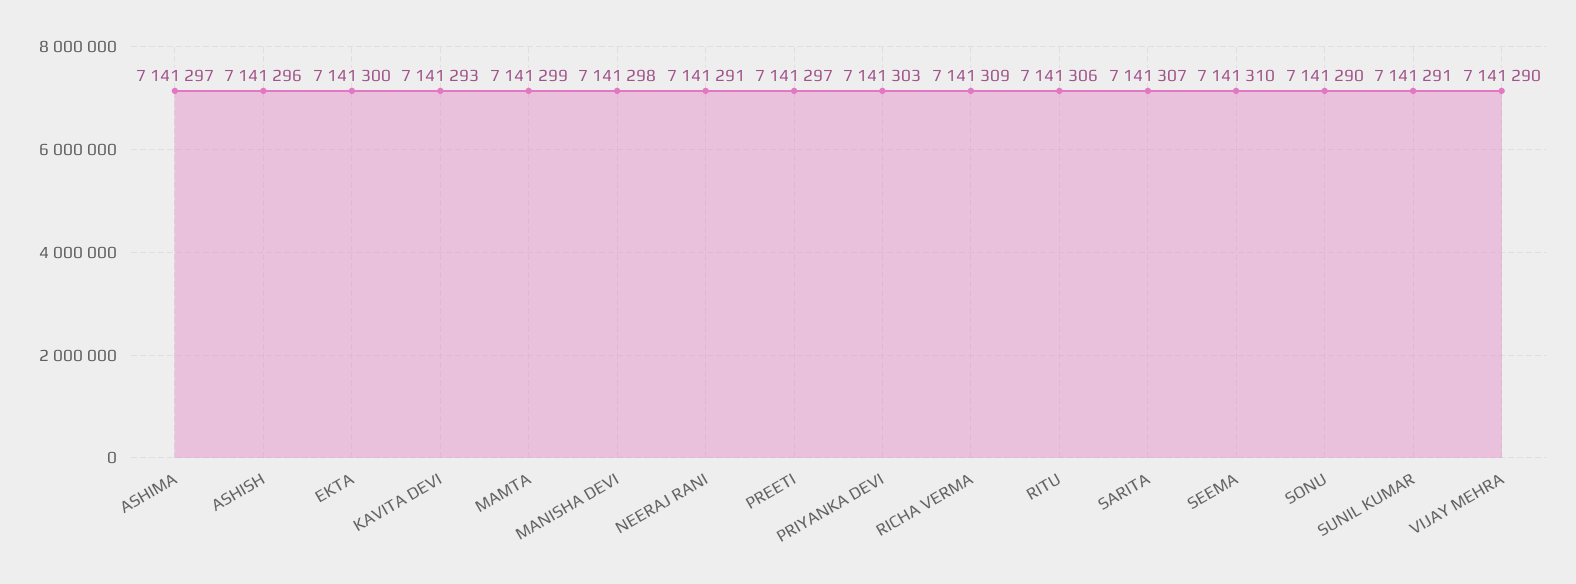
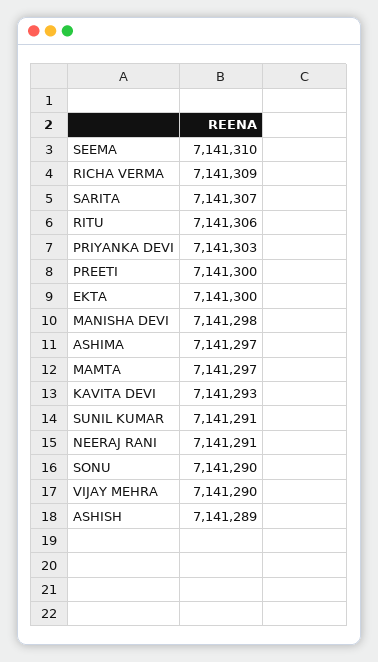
ASHISH: 7141296 -> 7141289
MAMTA: 7141299 -> 7141297
PREETI: 7141297 -> 7141300

